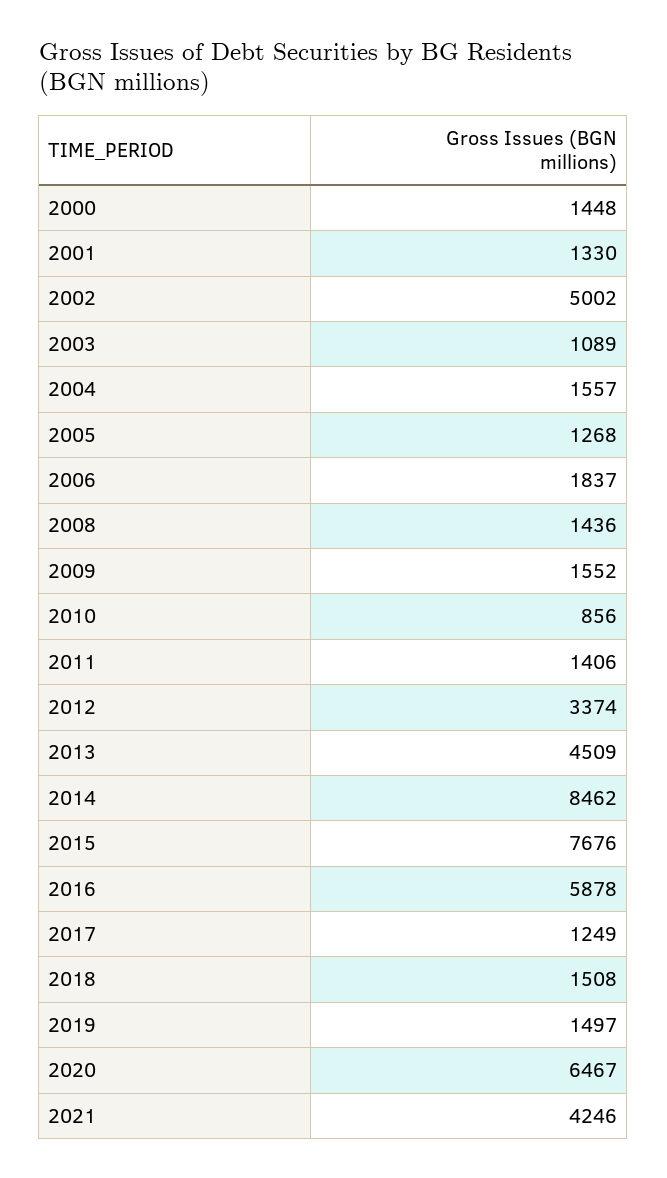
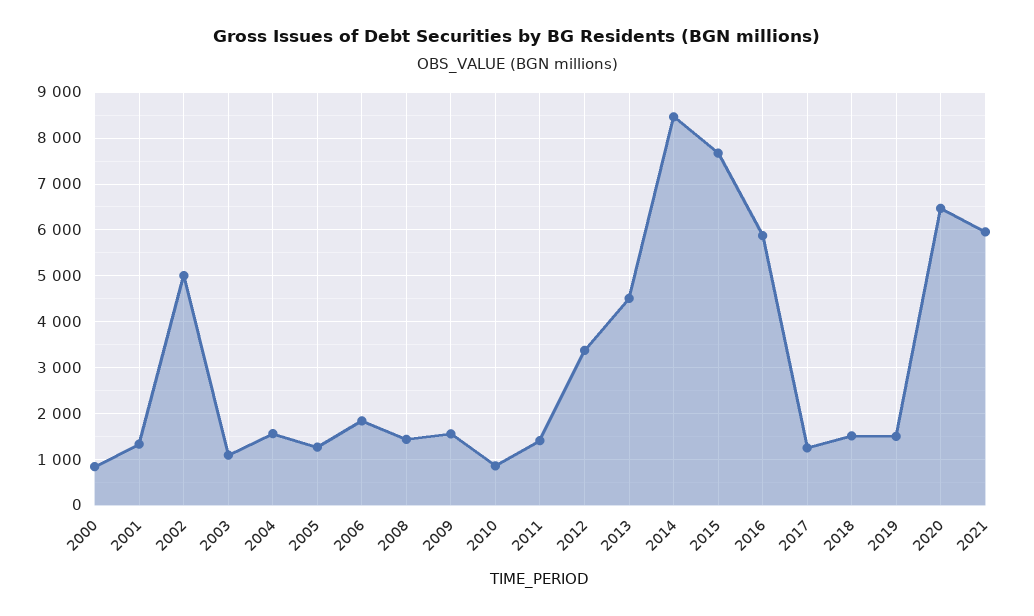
2000: 1448 -> 800
2021: 4246 -> 6000

